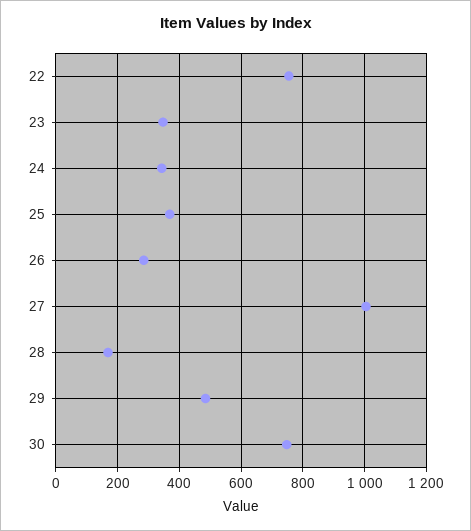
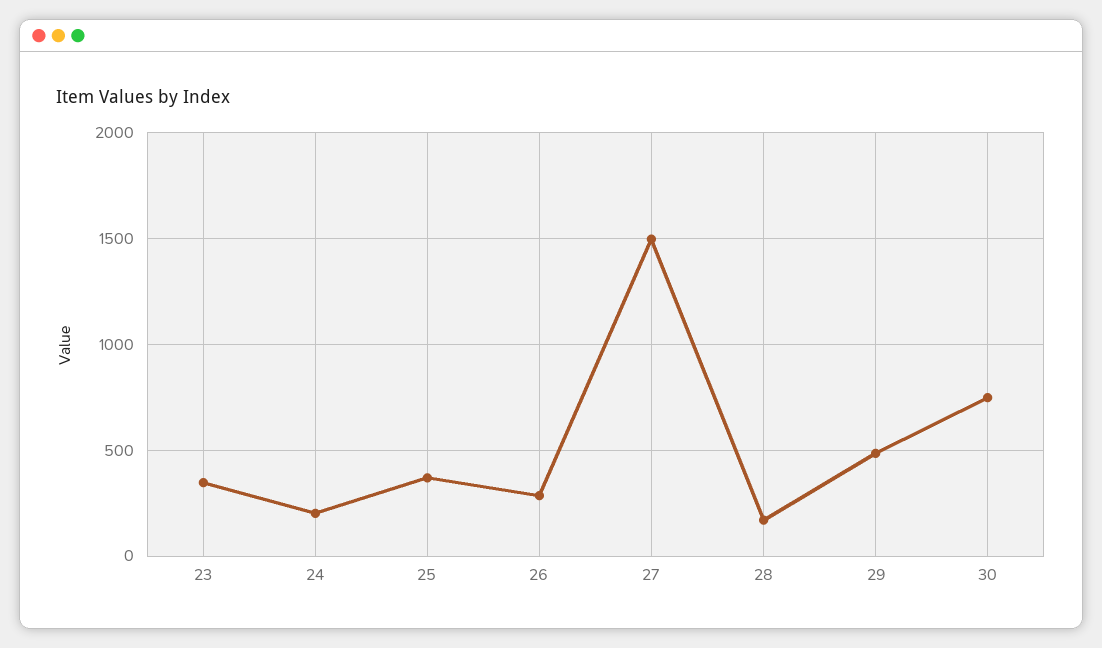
22: 760 -> none
24: 340 -> 200
27: 1000 -> 1500

